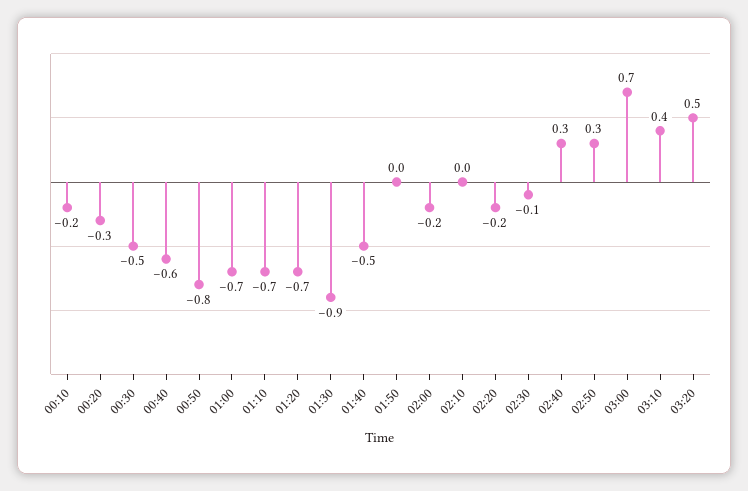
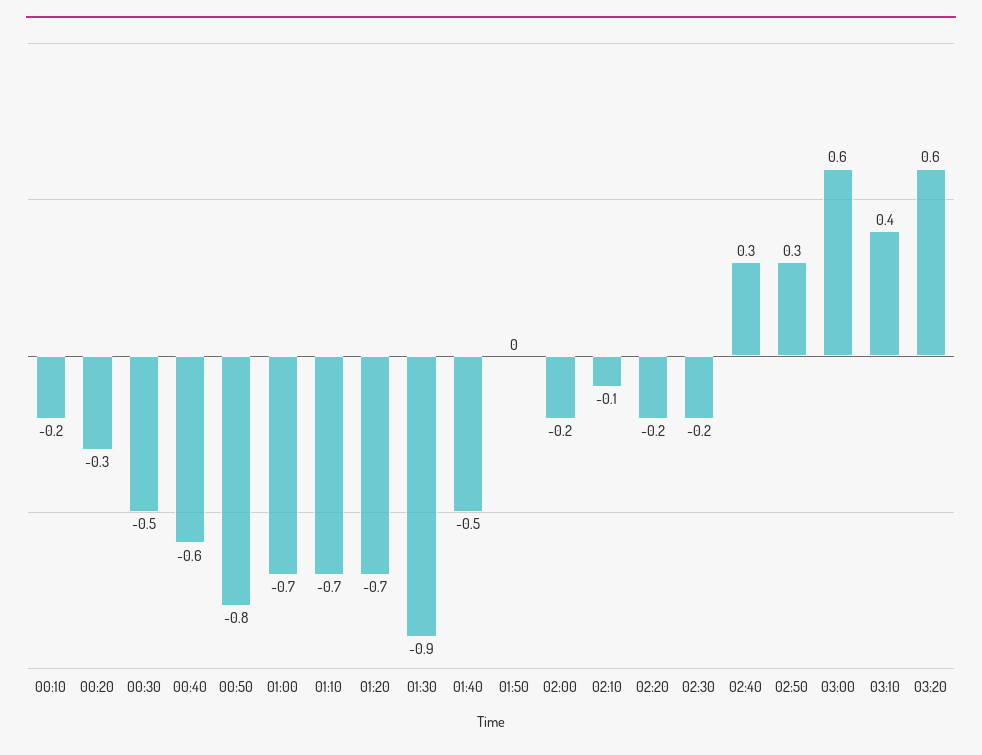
02:10: 0 -> -0.1
02:30: -0.1 -> -0.2
03:00: 0.7 -> 0.6
03:20: 0.5 -> 0.6

